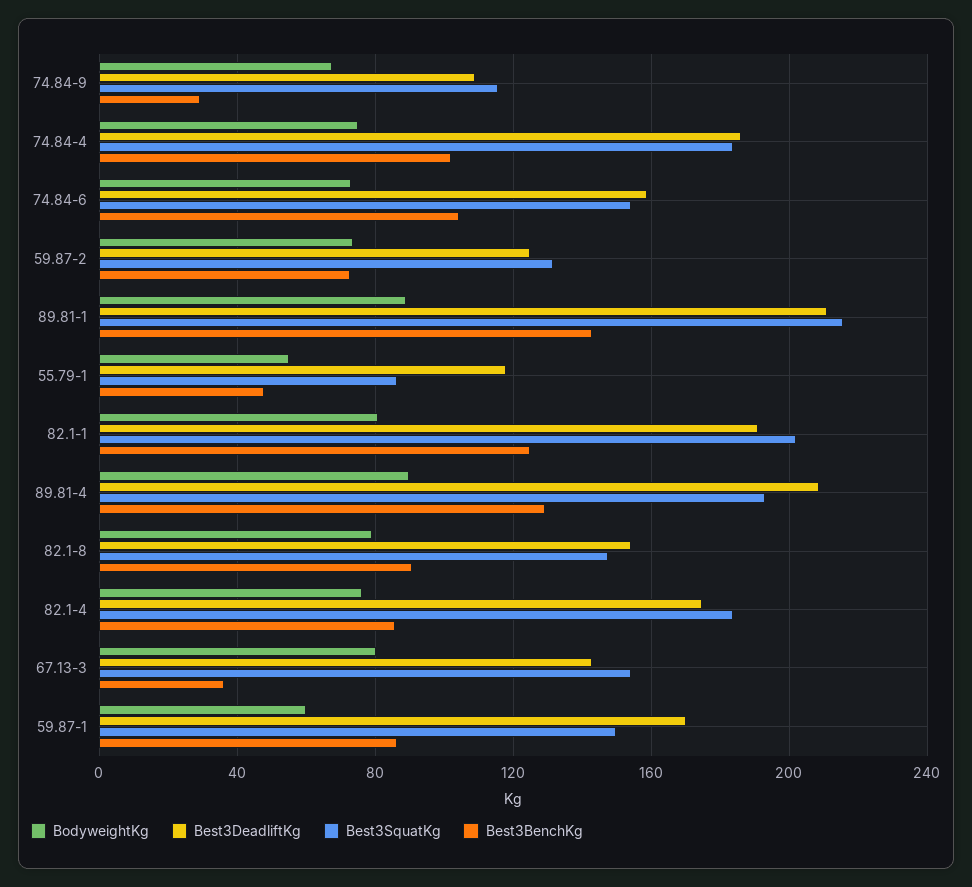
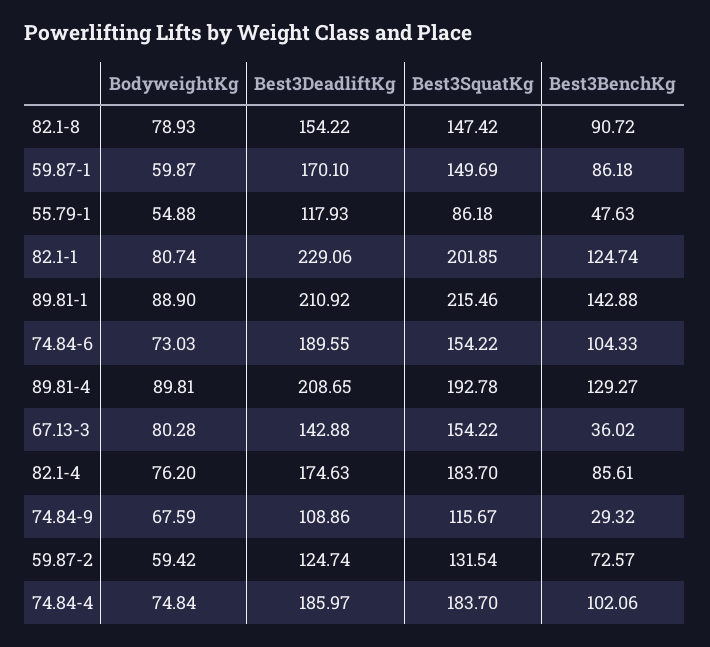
Best3DeadliftKg, 74.84-6: 160 -> 189.55
BodyweightKg, 59.87-2: 75 -> 59.42
Best3DeadliftKg, 82.1-1: 190 -> 229.06

